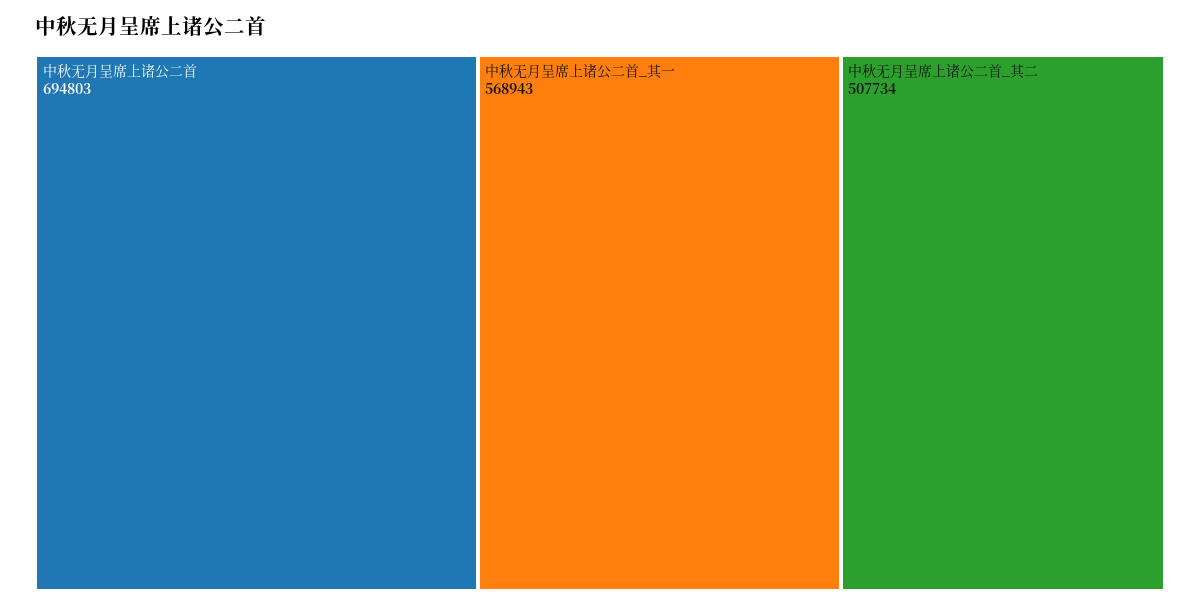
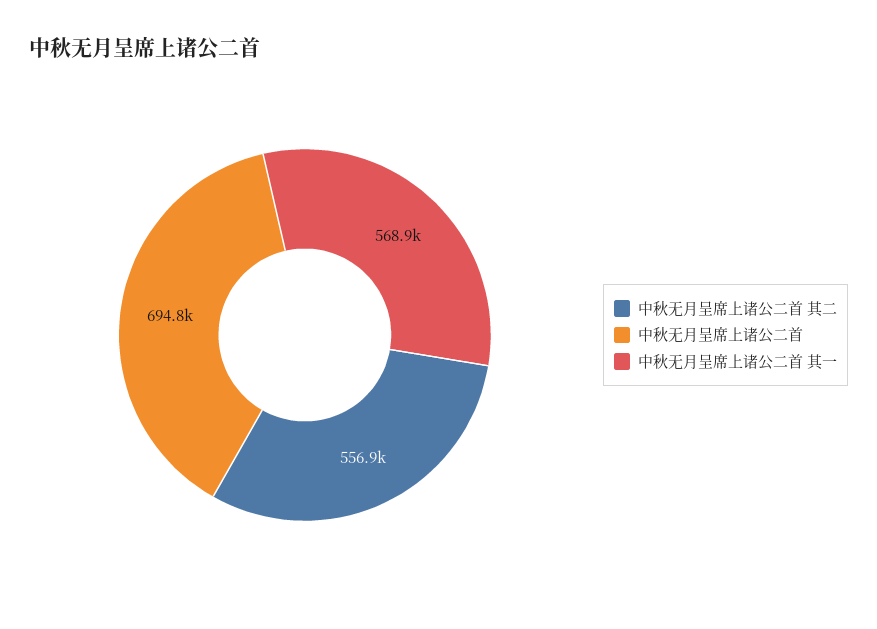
中秋无月呈席上诸公二首_其二: 507734 -> 556900

